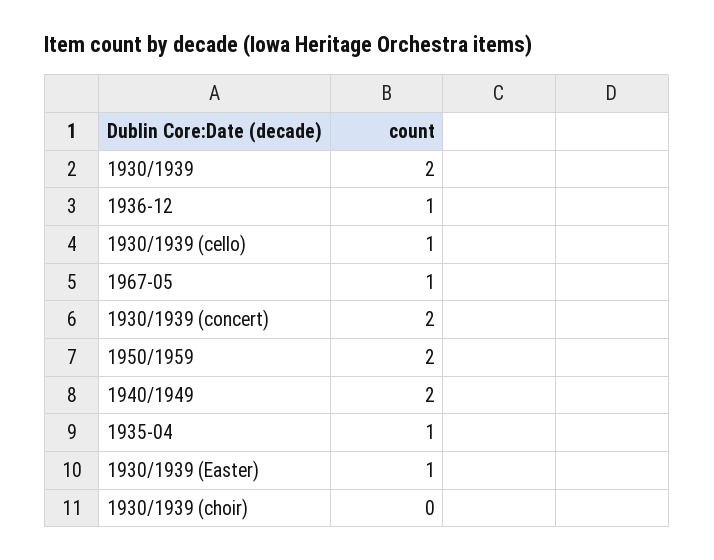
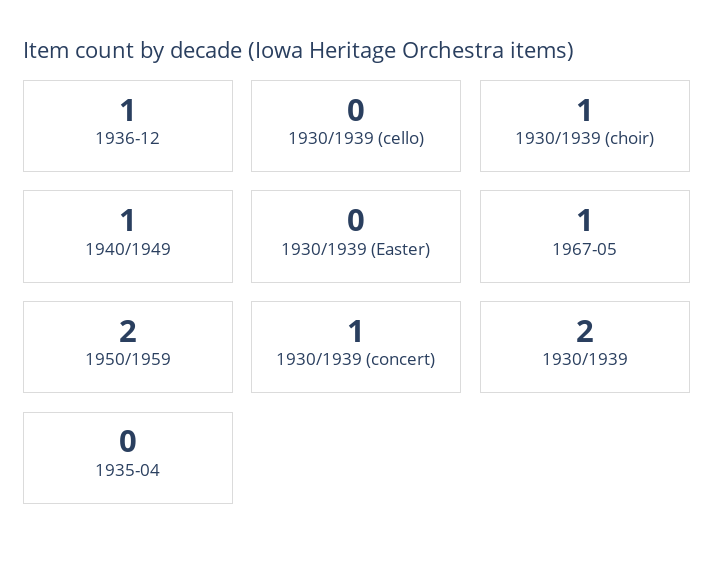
1930/1939 (cello): 1 -> 0
1930/1939 (concert): 2 -> 1
1940/1949: 2 -> 1
1935-04: 1 -> 0
1930/1939 (Easter): 1 -> 0
1930/1939 (choir): 0 -> 1

